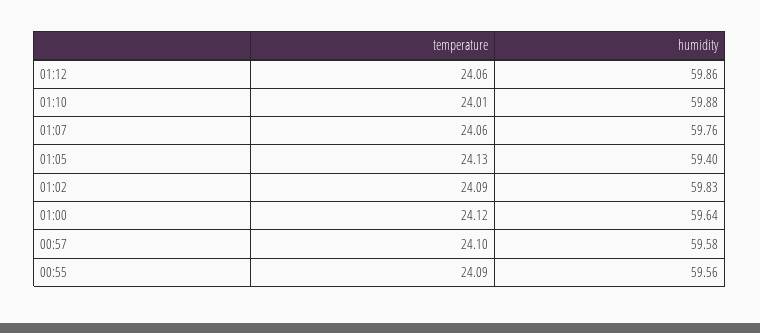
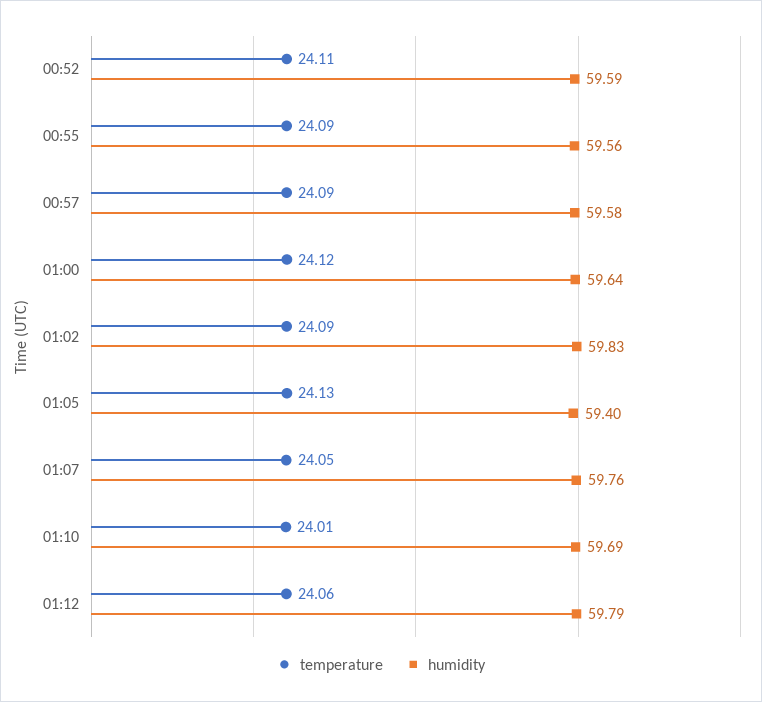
humidity, 01:12: 59.86 -> 59.79
humidity, 01:10: 59.88 -> 59.69
temperature, 01:07: 24.06 -> 24.05
temperature, 00:57: 24.1 -> 24.09
temperature, 00:52: none -> 24.11
humidity, 00:52: none -> 59.59

